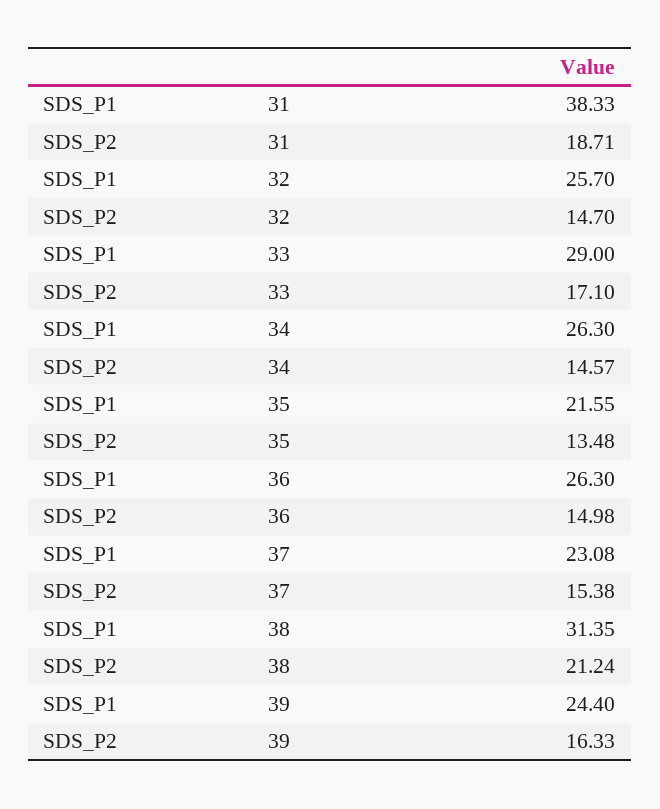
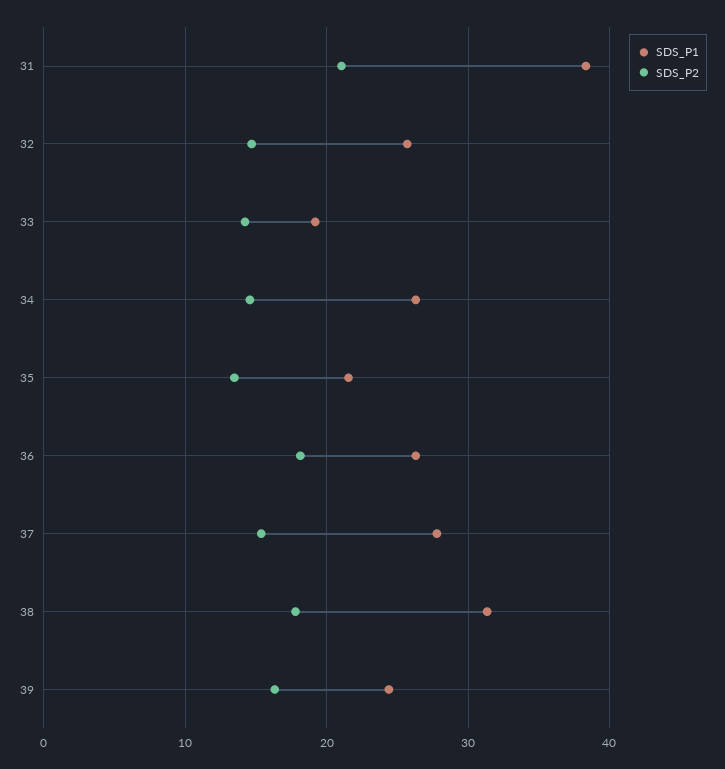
SDS_P2, 31: 18.71 -> 21
SDS_P1, 33: 29 -> 19
SDS_P2, 33: 17.1 -> 14
SDS_P2, 36: 14.98 -> 18
SDS_P1, 37: 23.08 -> 28
SDS_P2, 38: 21.24 -> 18

